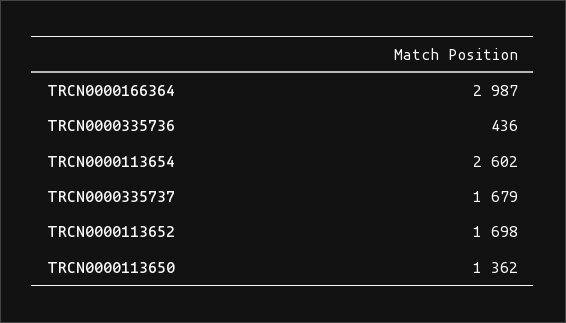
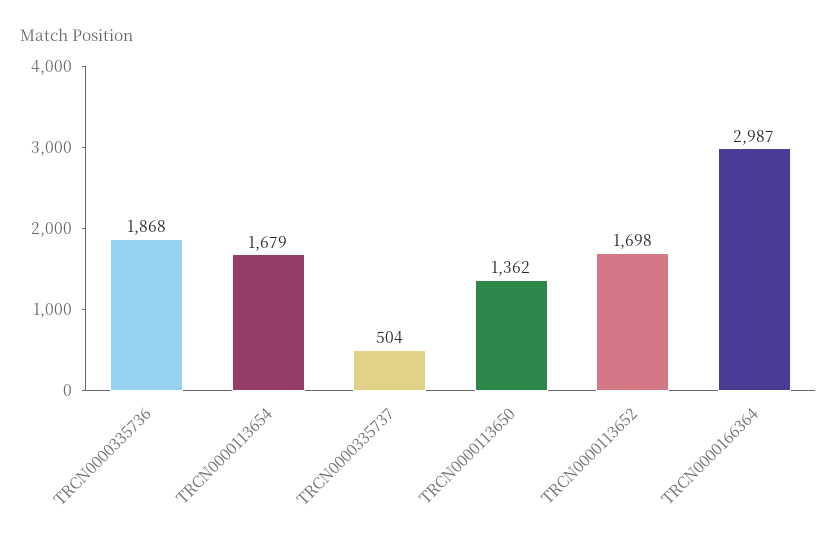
TRCN0000335736: 436 -> 1868
TRCN0000113654: 2602 -> 1679
TRCN0000335737: 1679 -> 504

